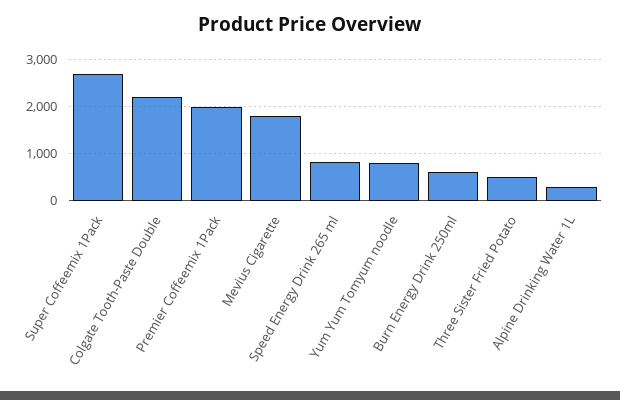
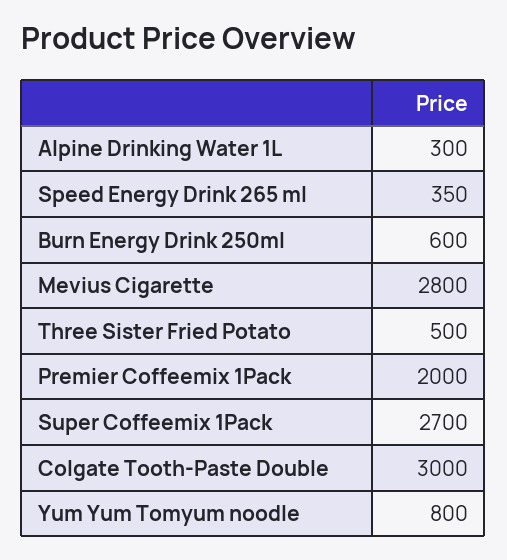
Colgate Tooth-Paste Double: 2200 -> 3000
Mevius Cigarette: 1800 -> 2800
Speed Energy Drink 265 ml: 800 -> 350

